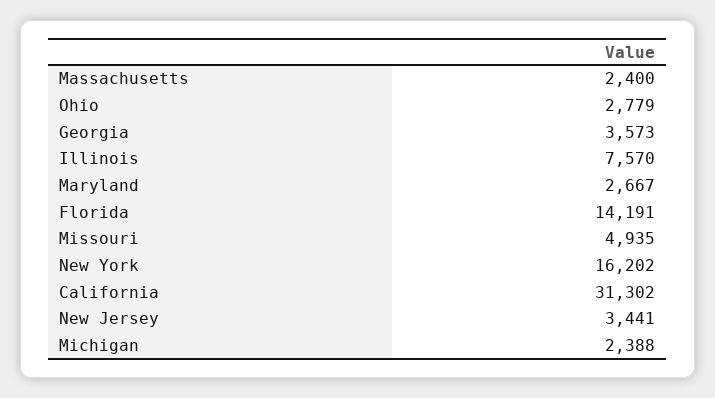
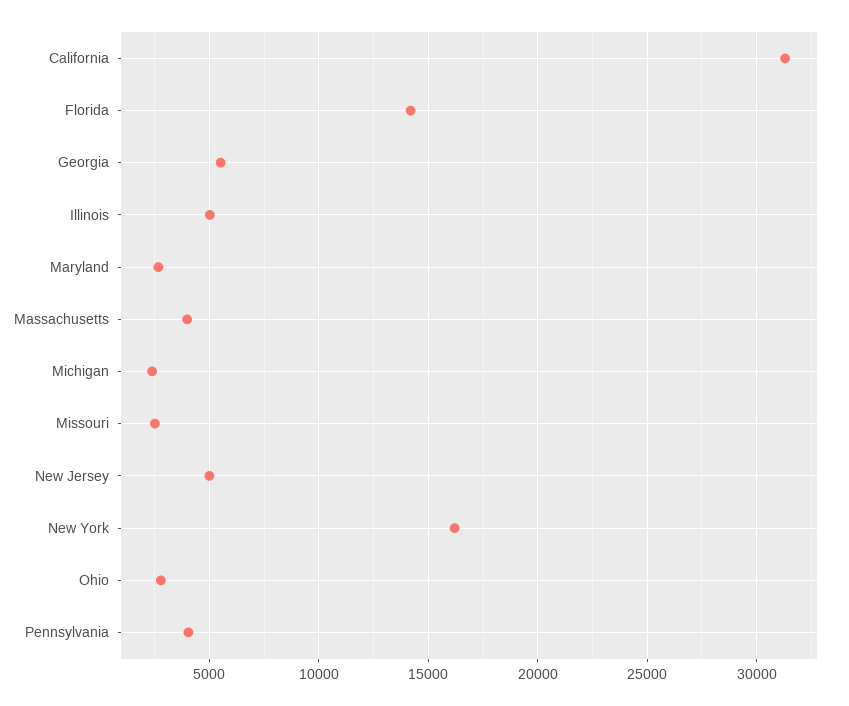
Massachusetts: 2400 -> 4000
Georgia: 3573 -> 5500
Illinois: 7570 -> 5000
Missouri: 4935 -> 2500
New Jersey: 3441 -> 5000
Pennsylvania: none -> 4000

